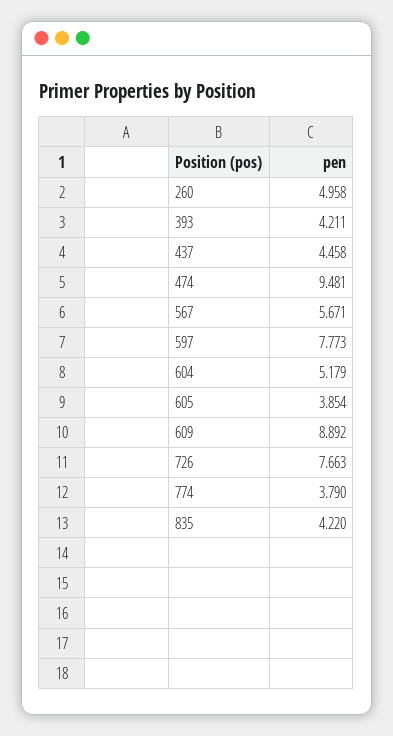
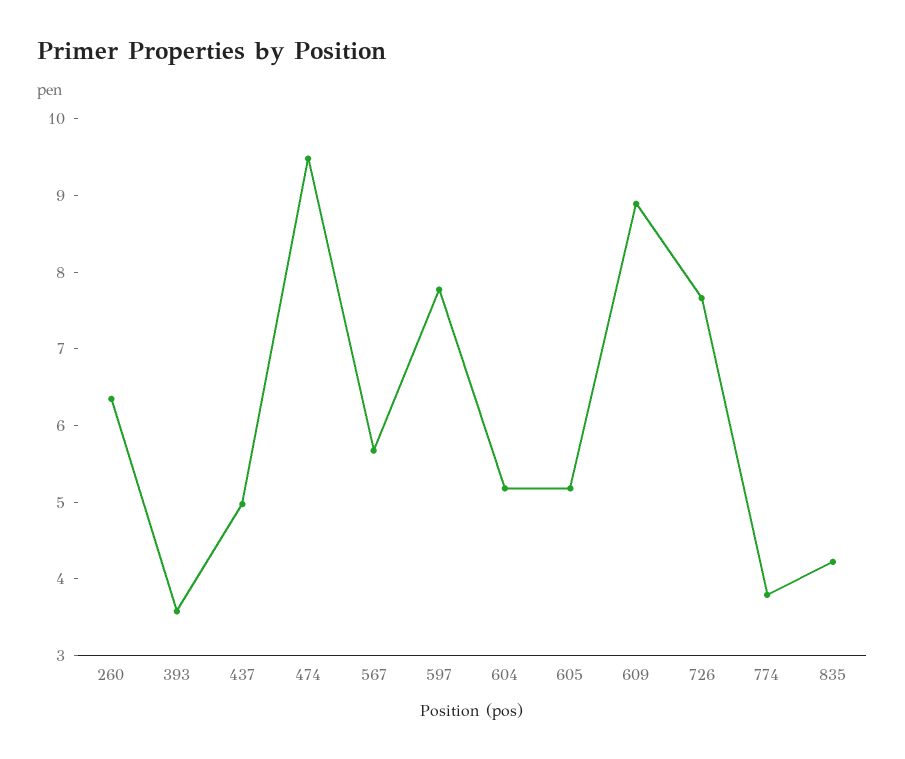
260: 4.958 -> 6.4
393: 4.211 -> 3.6
437: 4.458 -> 5
605: 3.854 -> 5.2

